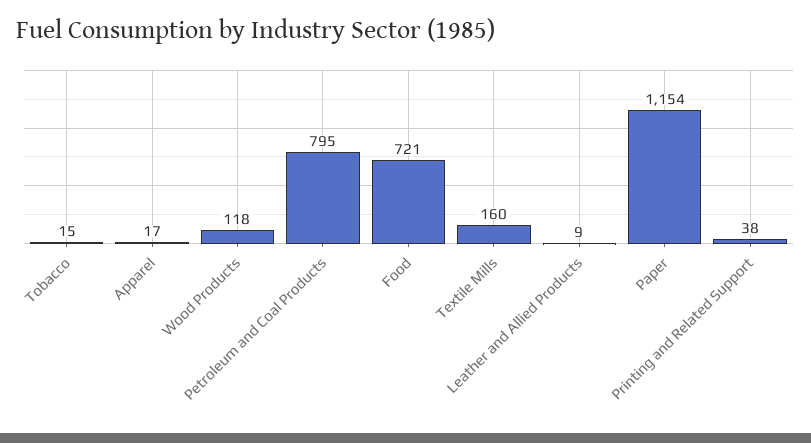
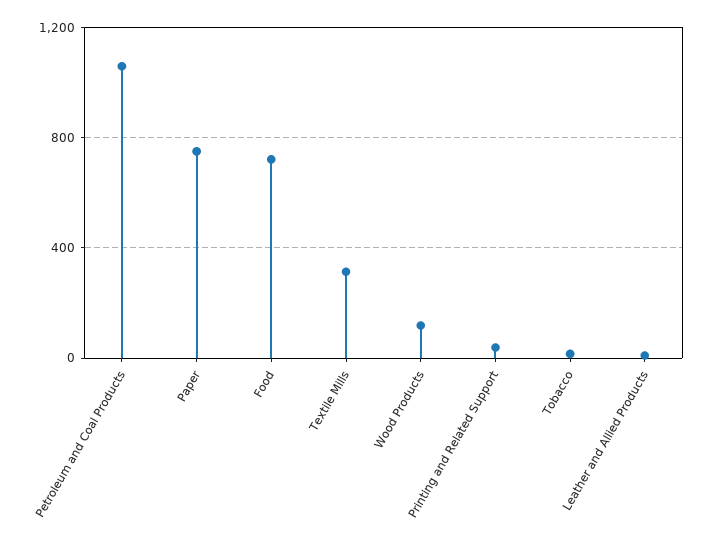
Apparel: 17 -> none
Petroleum and Coal Products: 795 -> 1050
Textile Mills: 160 -> 300
Paper: 1154 -> 750

